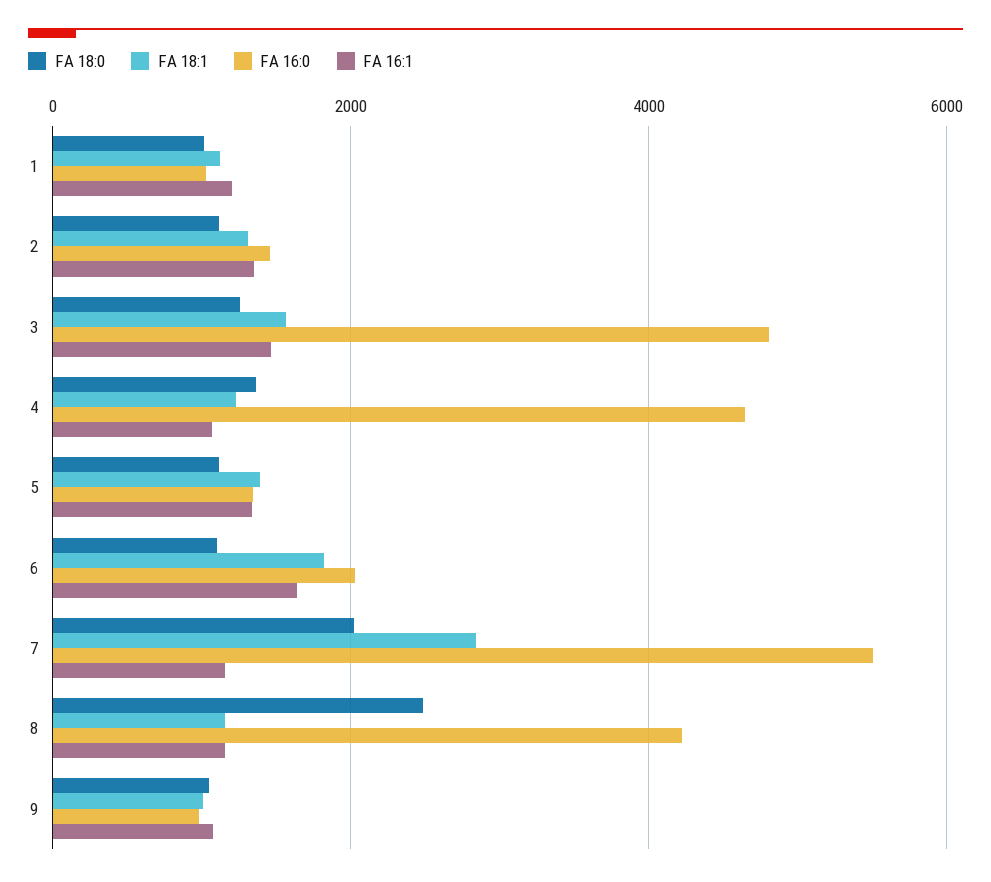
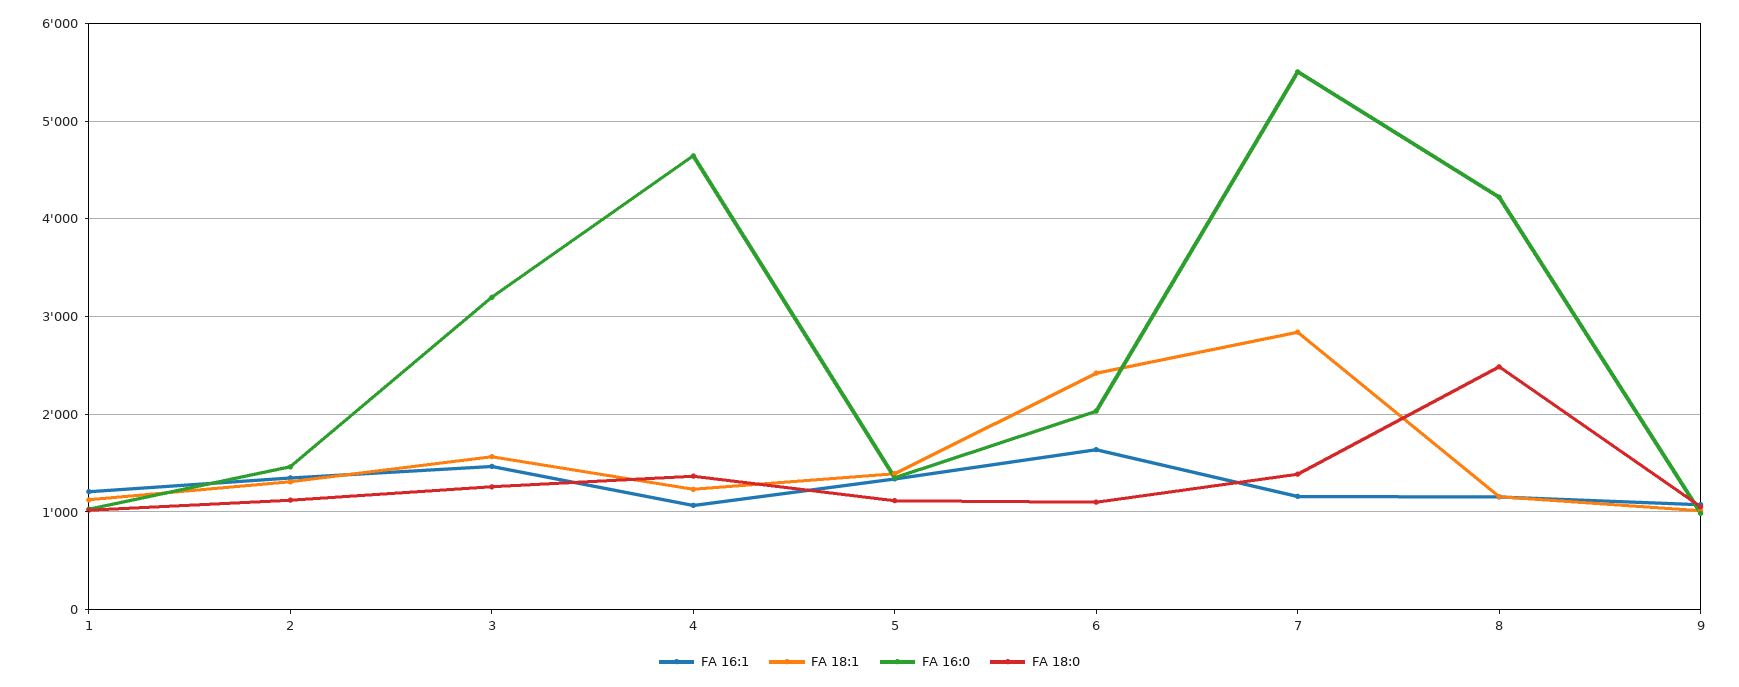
FA 16:0, 3: 4800 -> 3200
FA 18:1, 6: 1800 -> 2400
FA 18:0, 7: 2000 -> 1400

